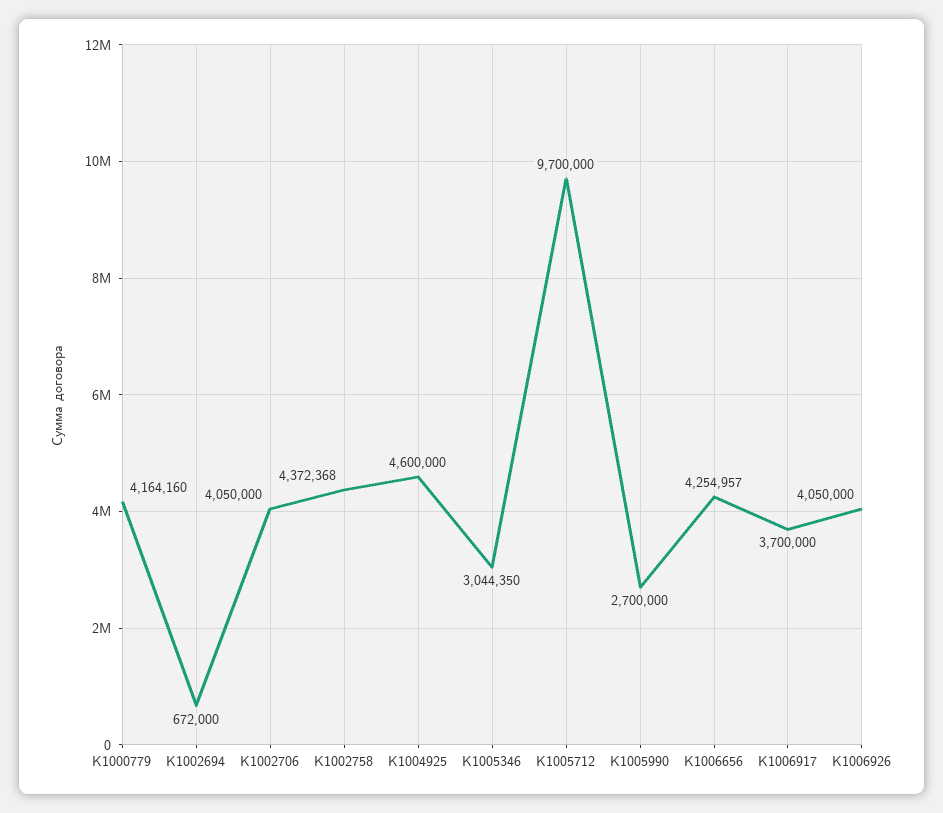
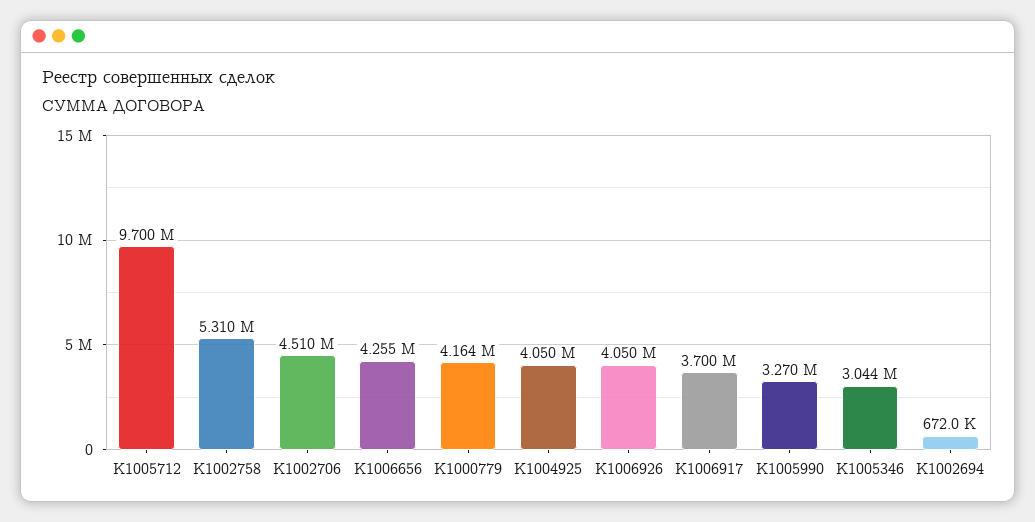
K1002706: 4050000 -> 4510000
K1002758: 4372368 -> 5310000
K1004925: 4600000 -> 4050000
K1005990: 2700000 -> 3270000

